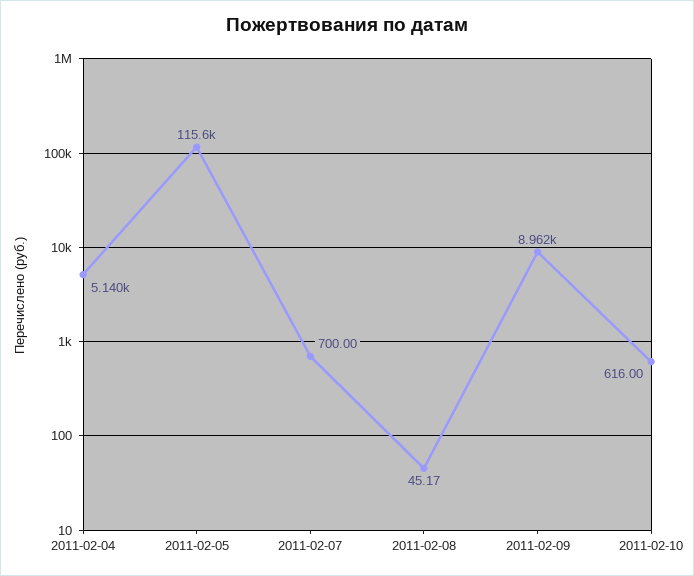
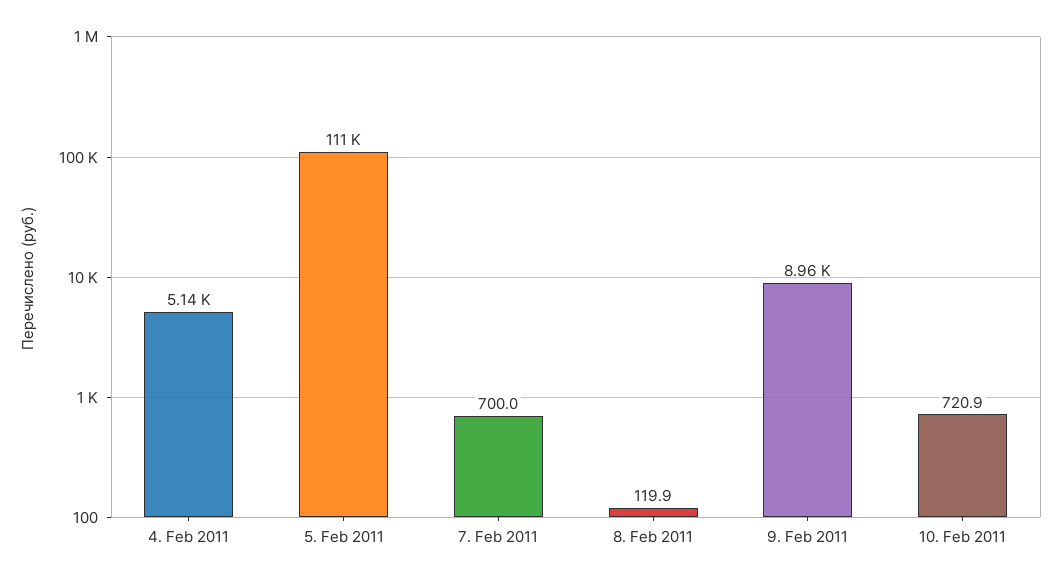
2011-02-05: 115600 -> 111000
2011-02-08: 45.17 -> 119.9
2011-02-10: 616 -> 720.9

